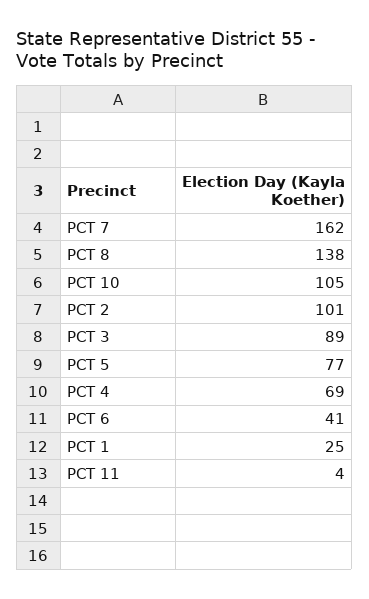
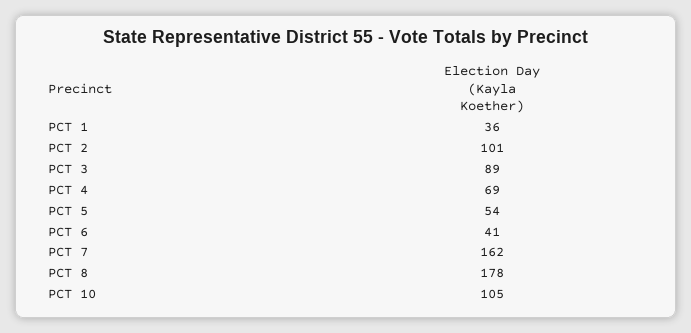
PCT 8: 138 -> 178
PCT 5: 77 -> 54
PCT 1: 25 -> 36
PCT 11: 4 -> none

